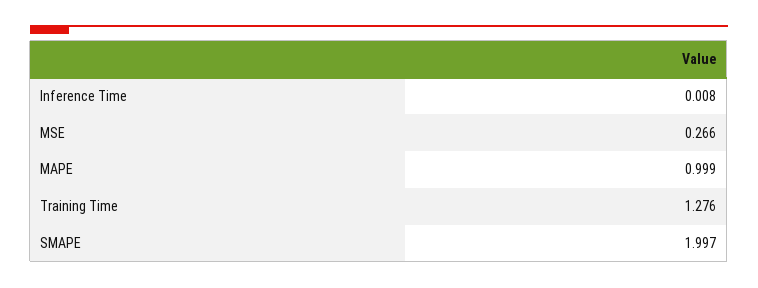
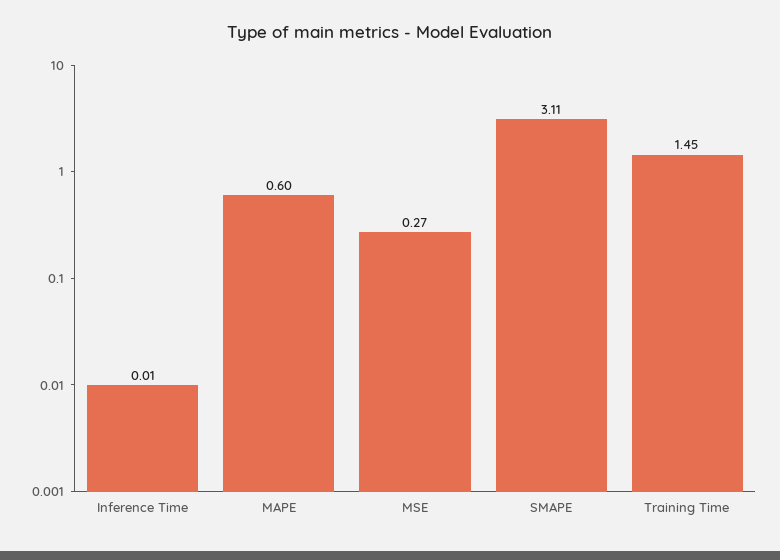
MAPE: 0.999 -> 0.6
Training Time: 1.276 -> 1.45
SMAPE: 1.997 -> 3.11

